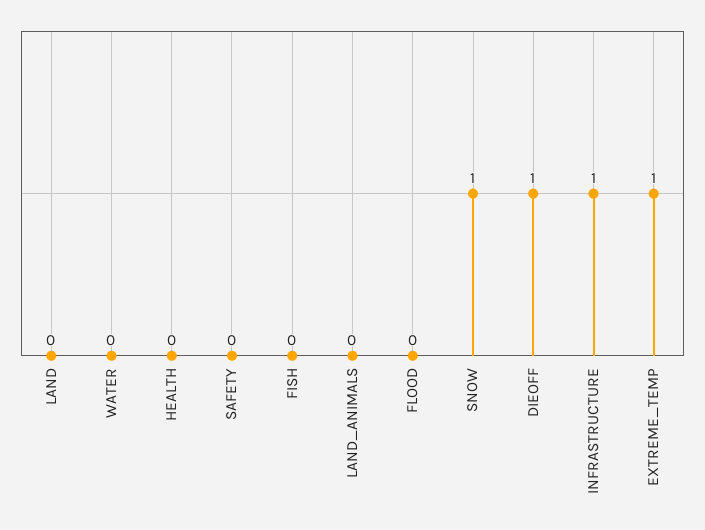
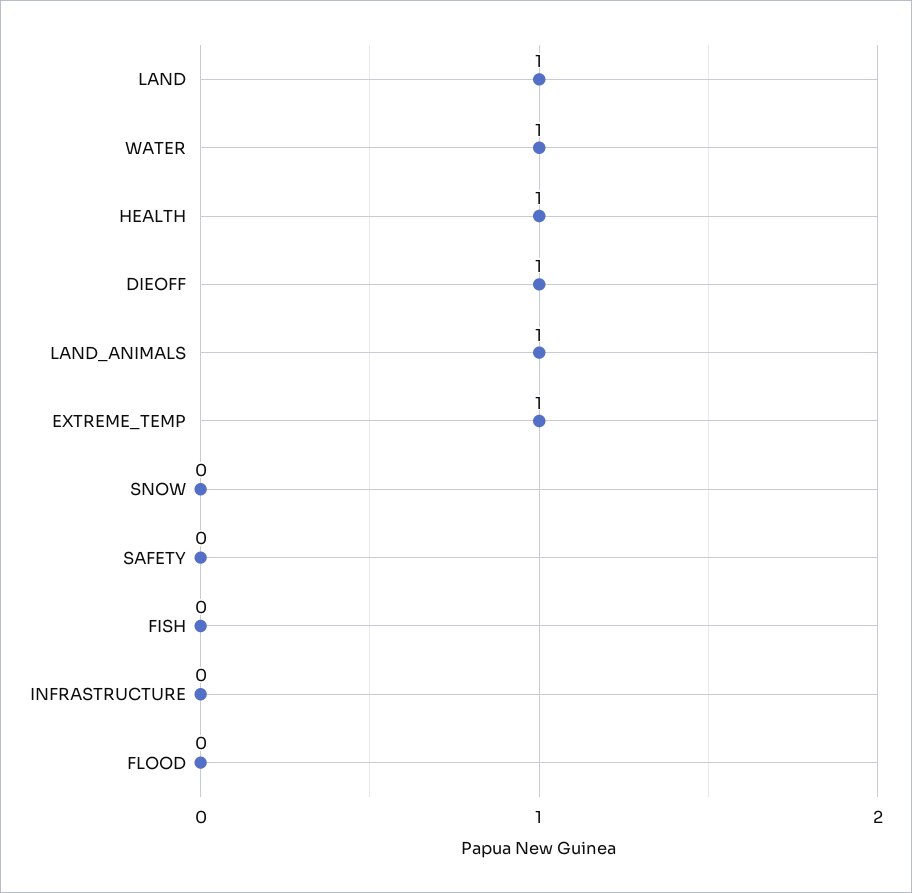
LAND: 0 -> 1
WATER: 0 -> 1
HEALTH: 0 -> 1
LAND_ANIMALS: 0 -> 1
SNOW: 1 -> 0
INFRASTRUCTURE: 1 -> 0

